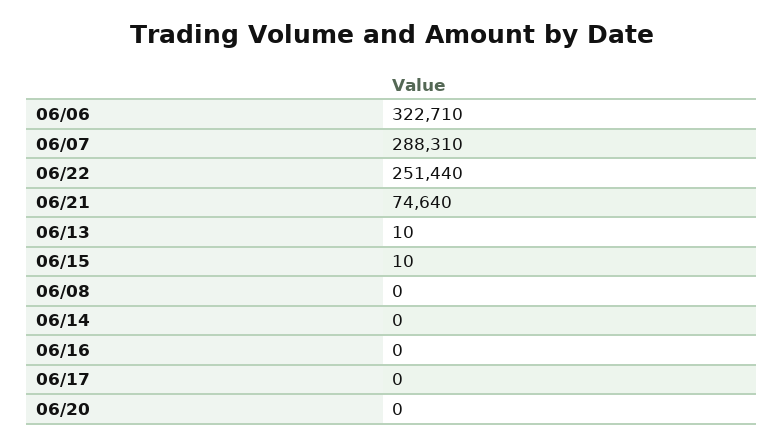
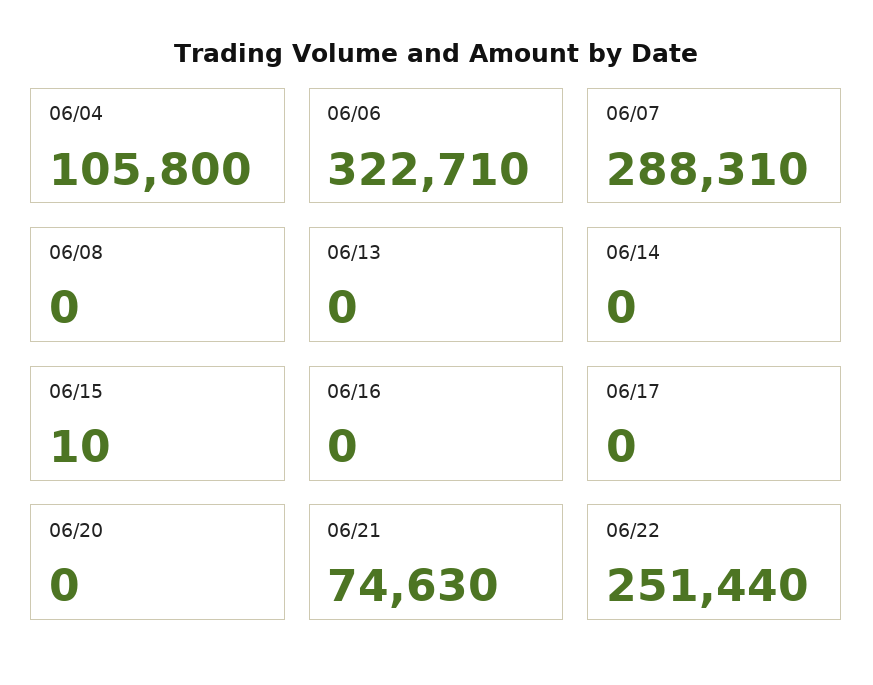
06/21: 74640 -> 74630
06/13: 10 -> 0
06/04: none -> 105800

